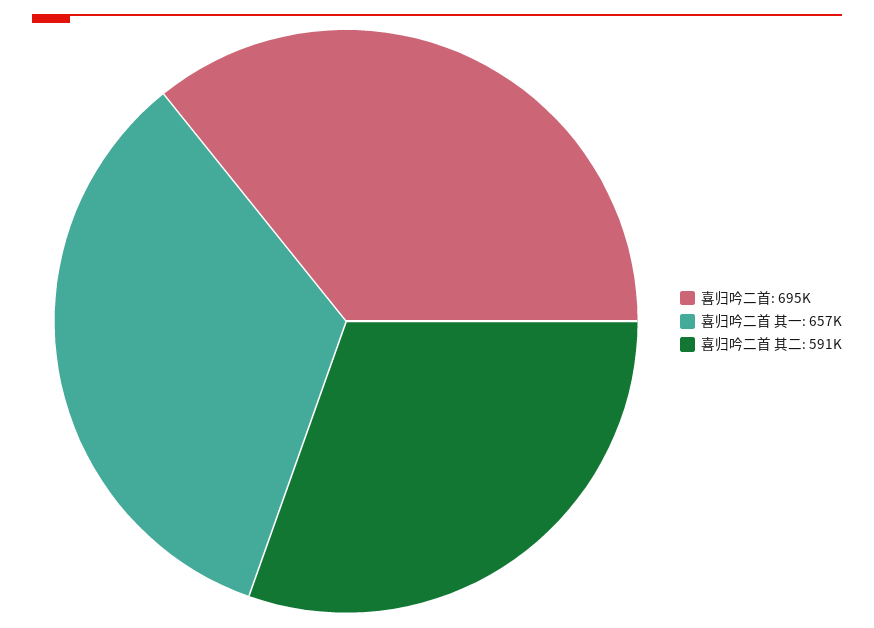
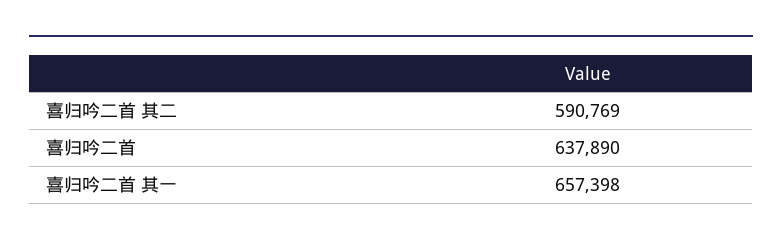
喜归吟二首: 695000 -> 637890

